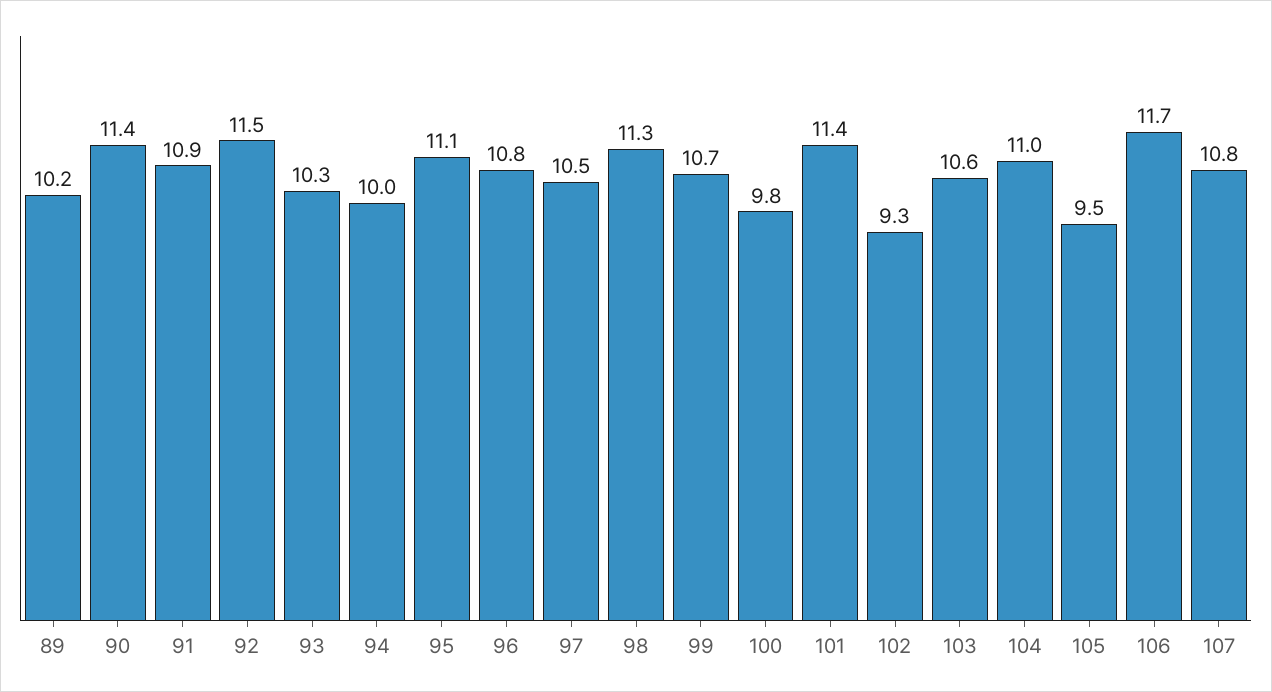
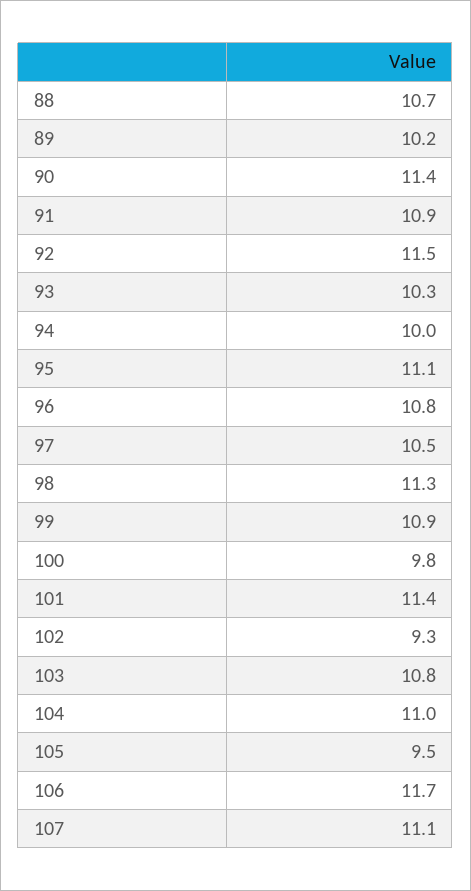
99: 10.7 -> 10.9
103: 10.6 -> 10.8
107: 10.8 -> 11.1
88: none -> 10.7

